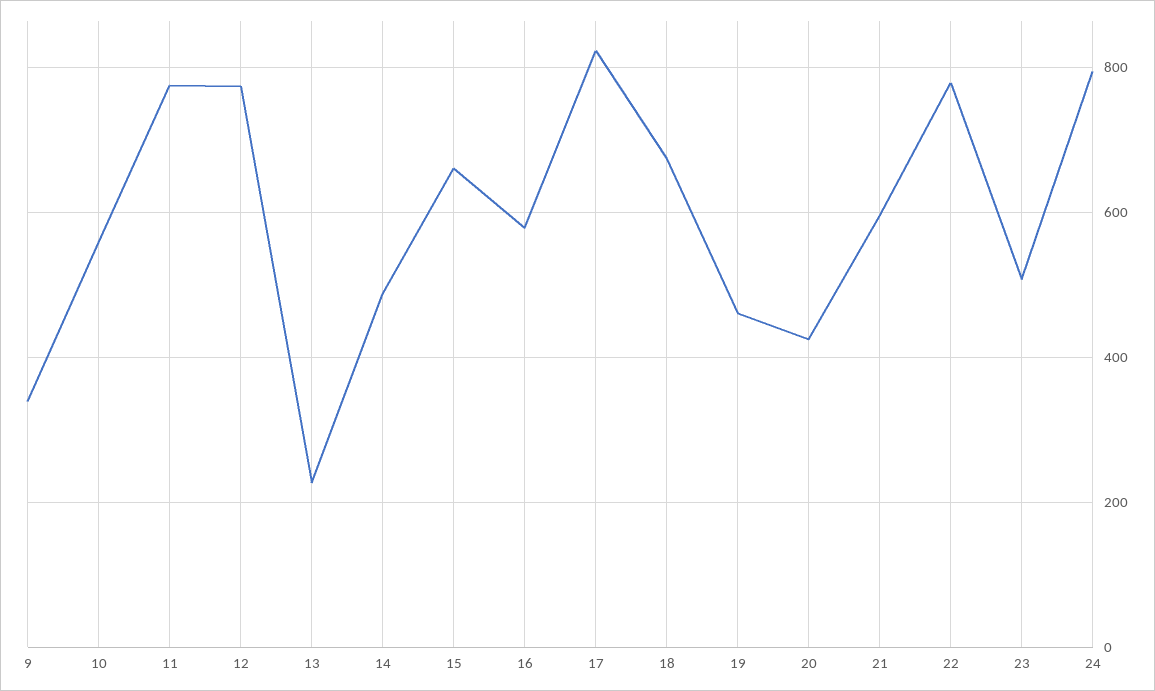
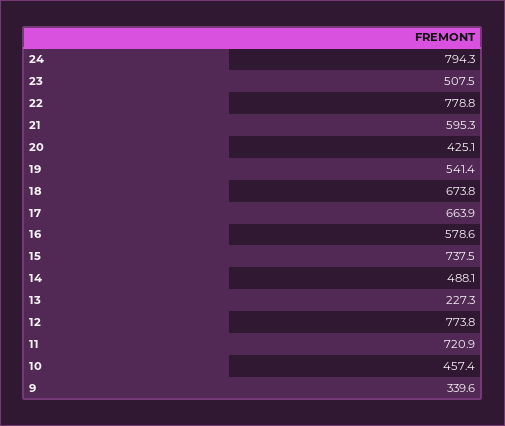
10: 560 -> 457.4
11: 780 -> 720.9
15: 660 -> 737.5
17: 820 -> 663.9
19: 460 -> 541.4

